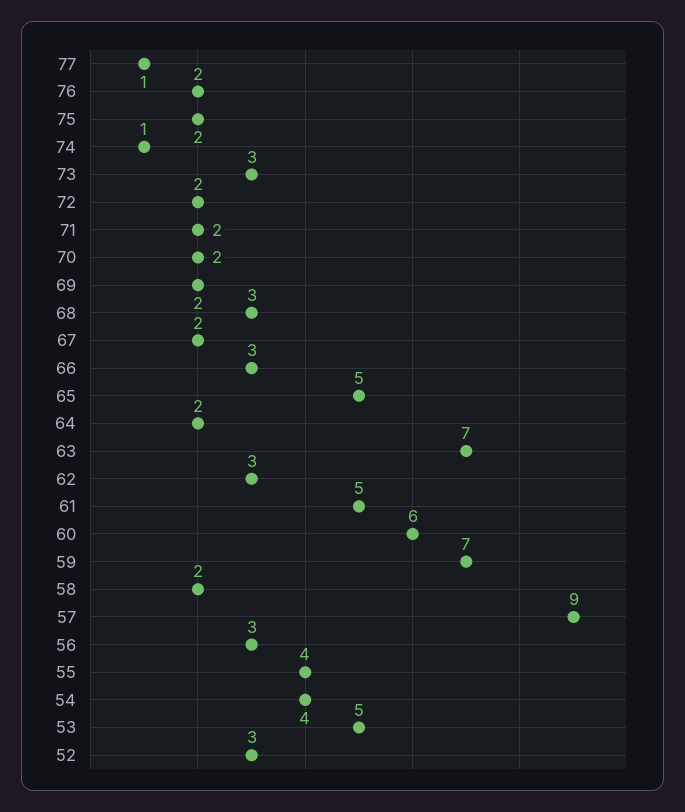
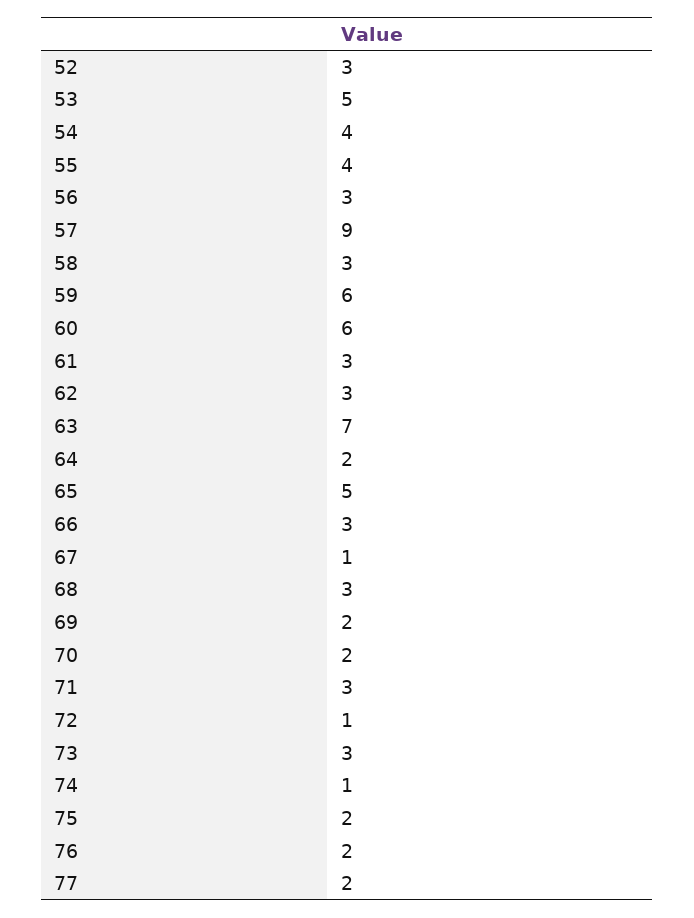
77: 1 -> 2
72: 2 -> 1
71: 2 -> 3
67: 2 -> 1
61: 5 -> 3
59: 7 -> 6
58: 2 -> 3

